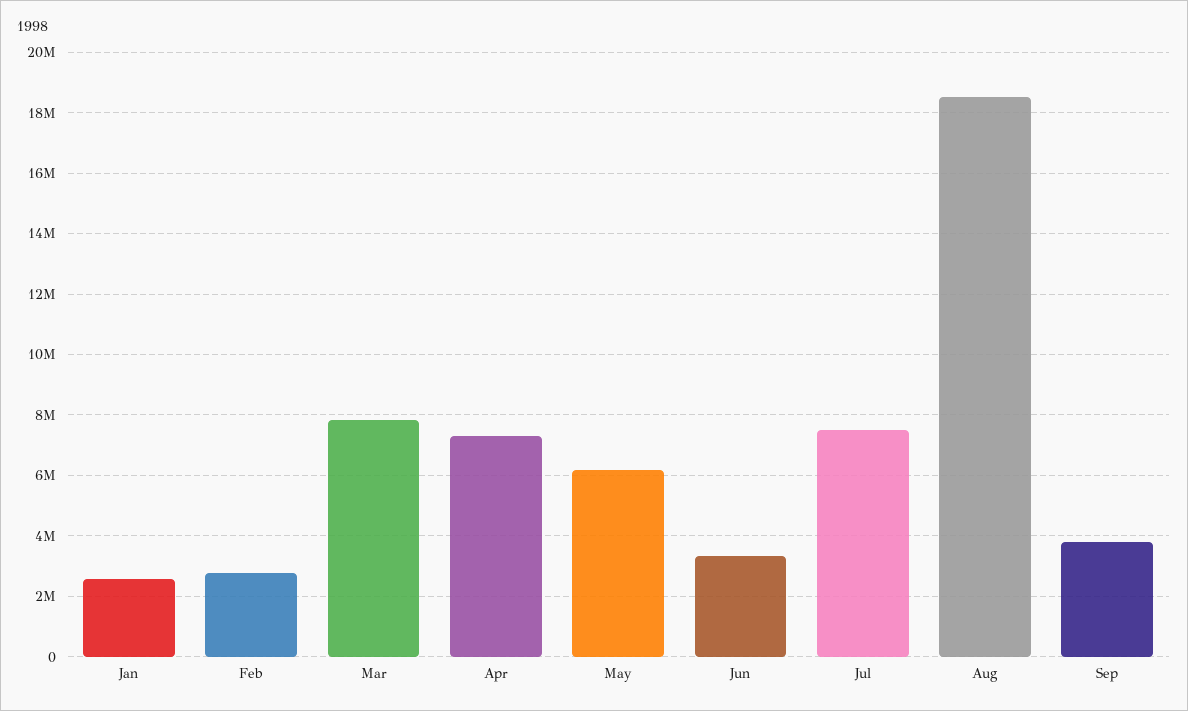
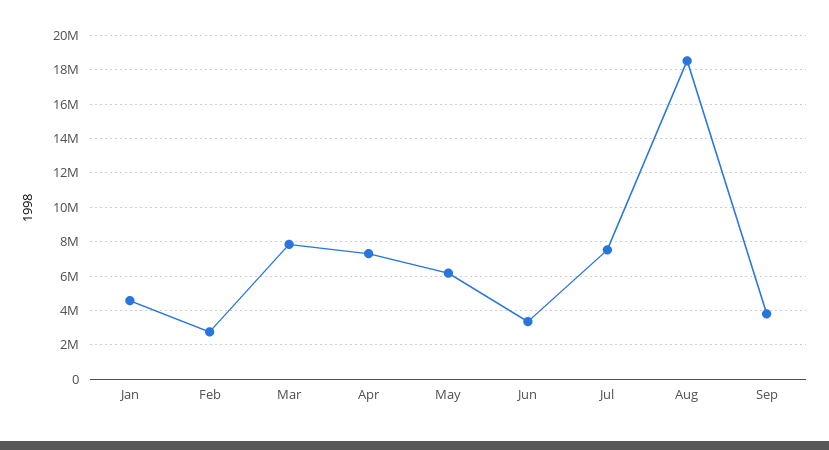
Jan: 2600000 -> 4500000

